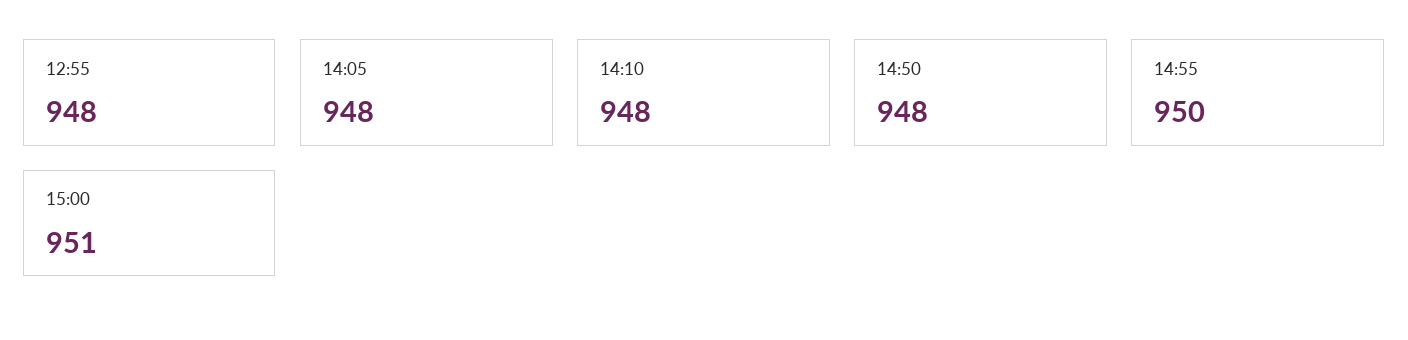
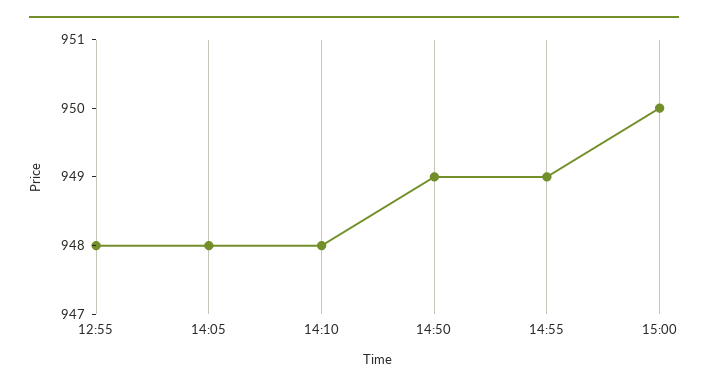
14:50: 948 -> 949
14:55: 950 -> 949
15:00: 951 -> 950

